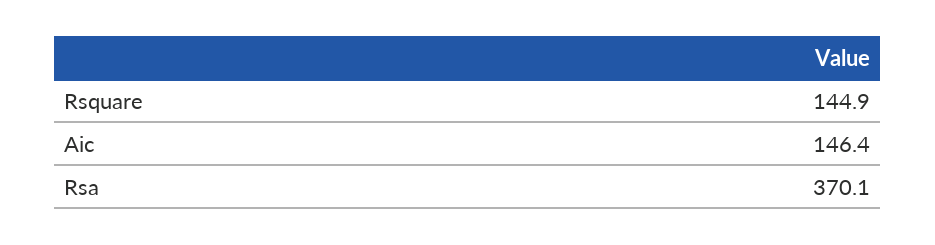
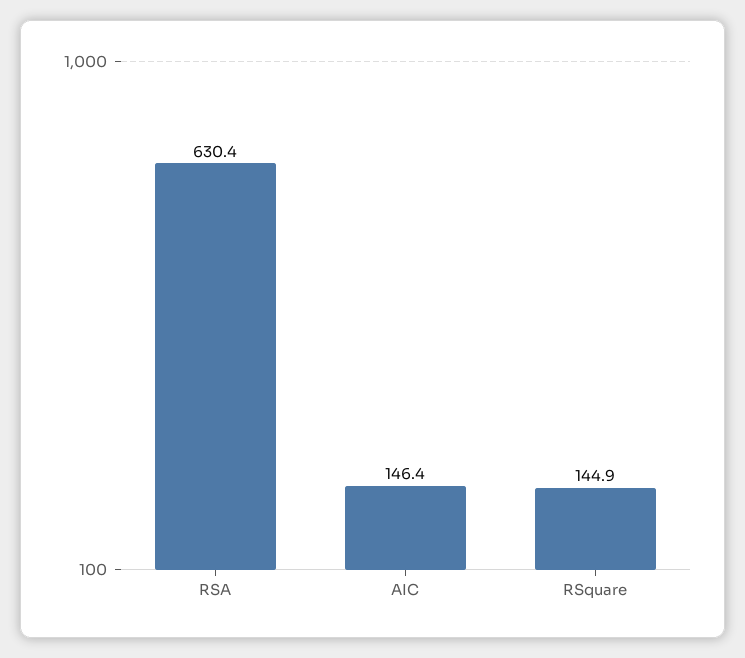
Rsa: 370.1 -> 630.4

